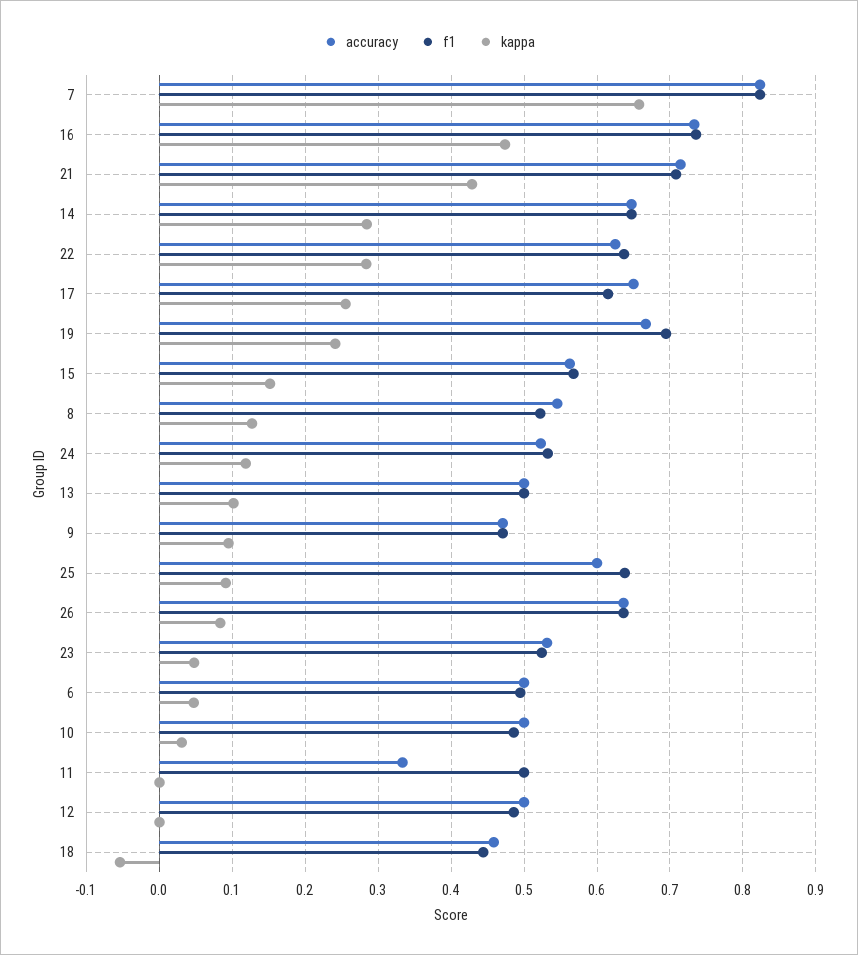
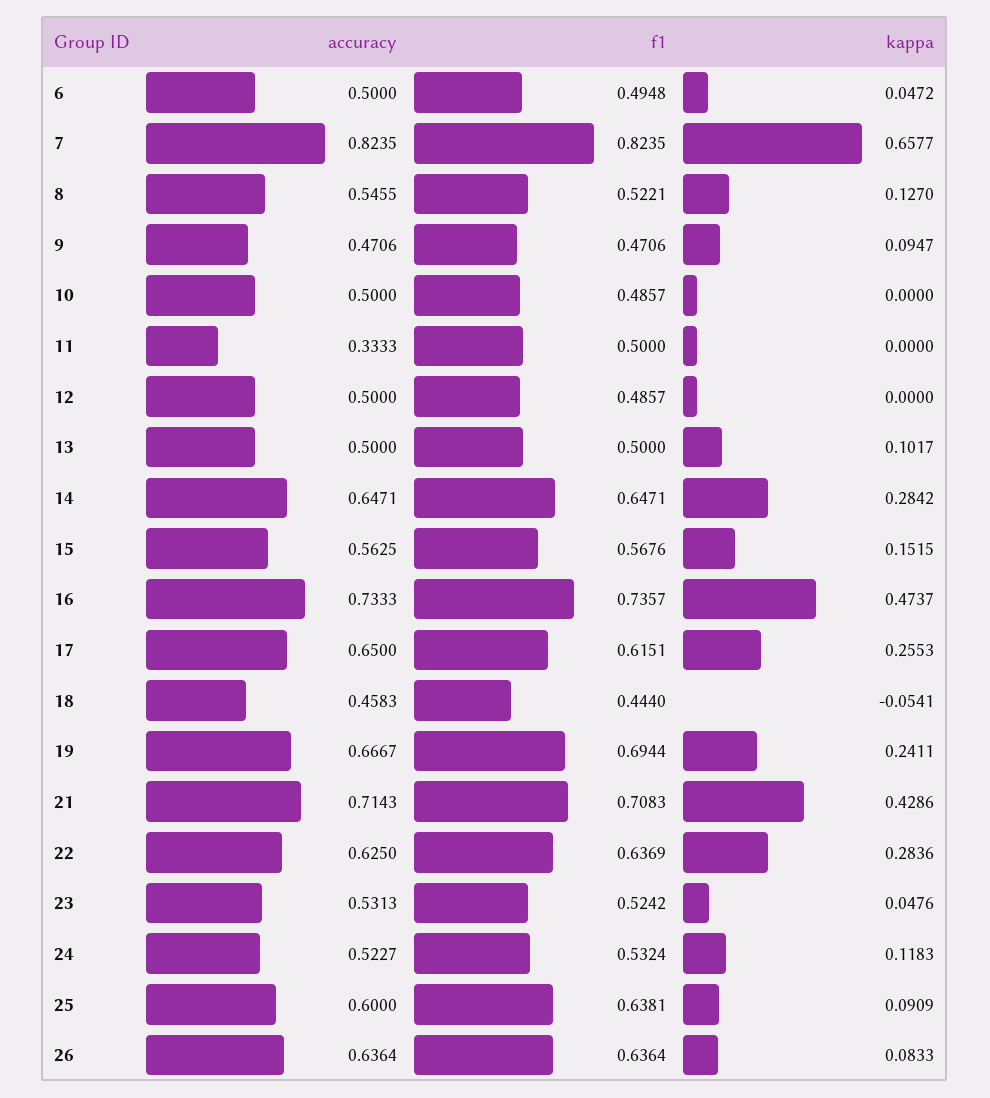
kappa, 10: 0.03 -> 0

